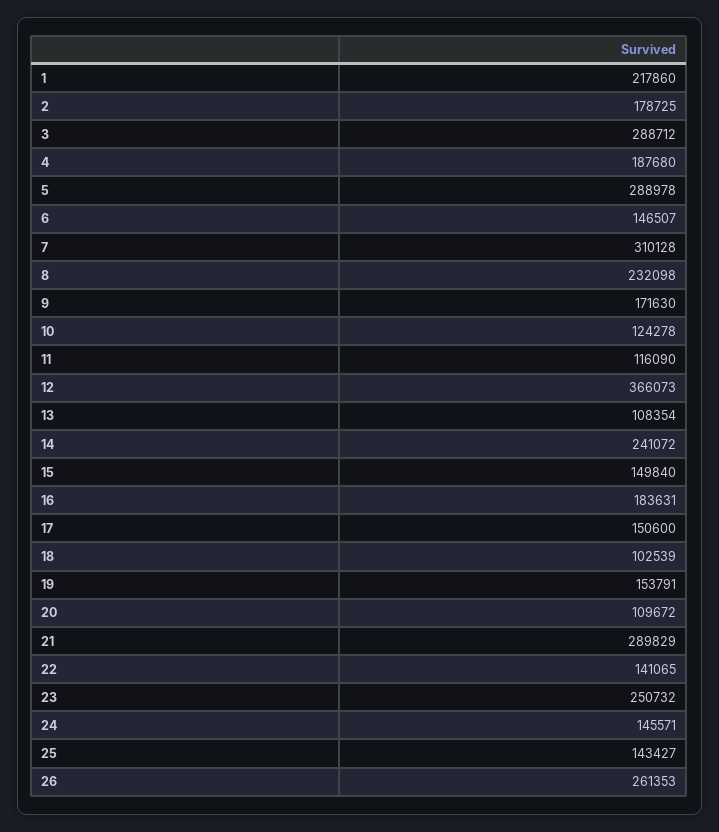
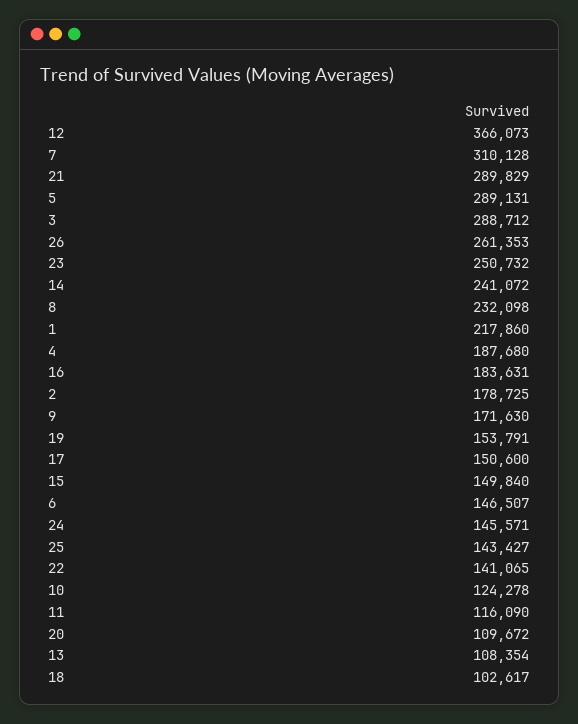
5: 288978 -> 289131
18: 102539 -> 102617

